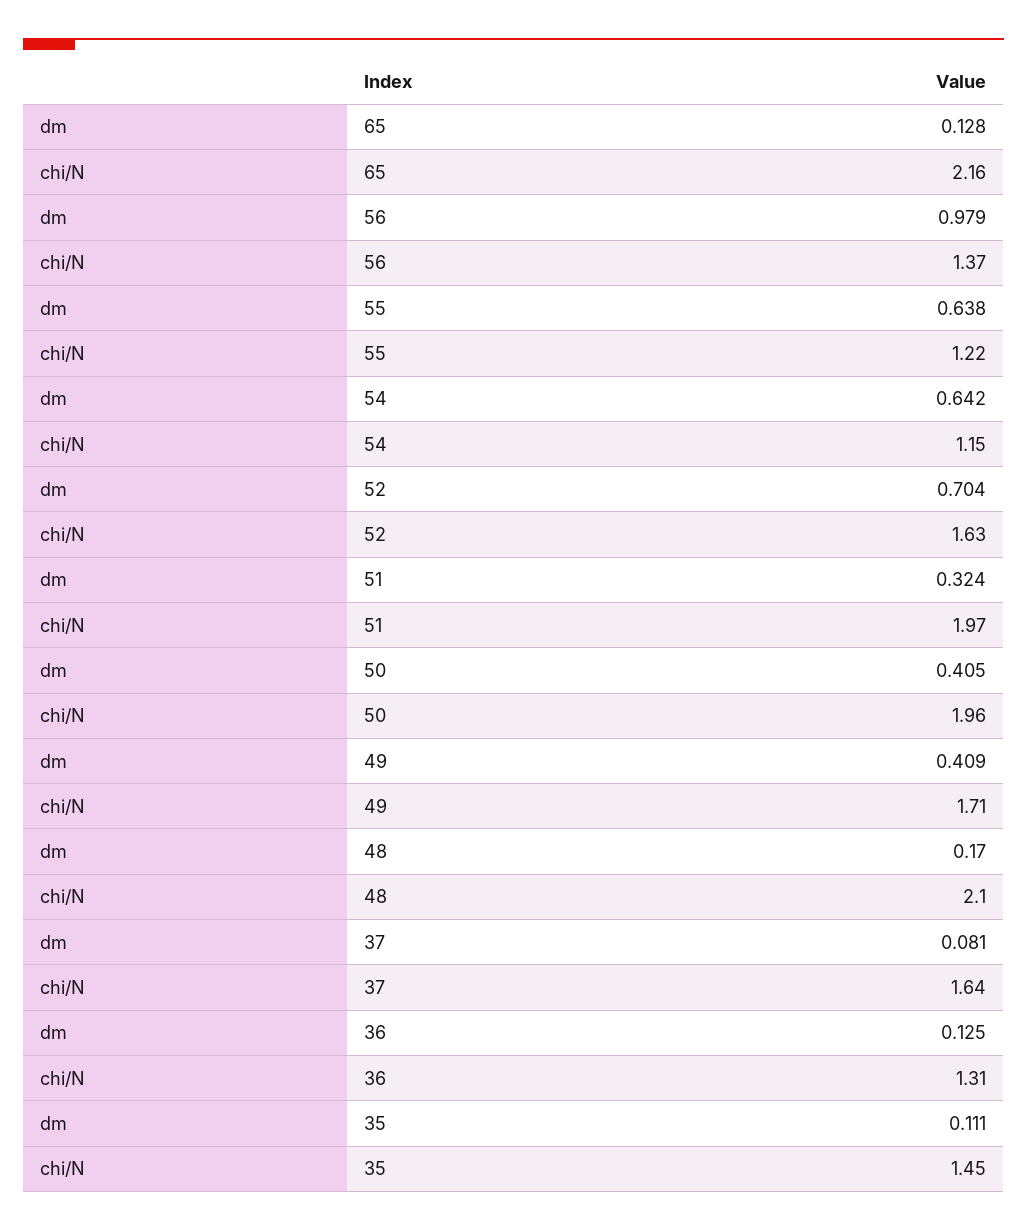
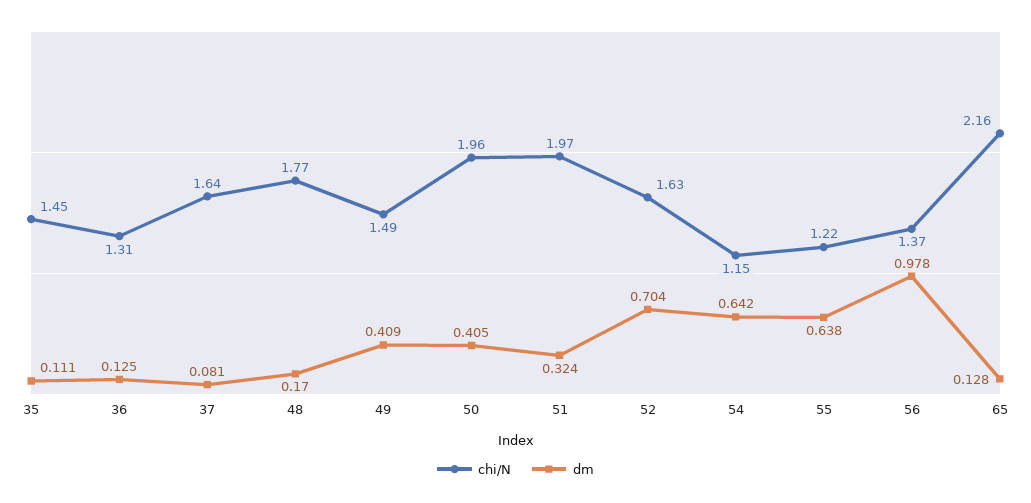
dm, 56: 0.979 -> 0.978
chi/N, 49: 1.71 -> 1.49
chi/N, 48: 2.1 -> 1.77

